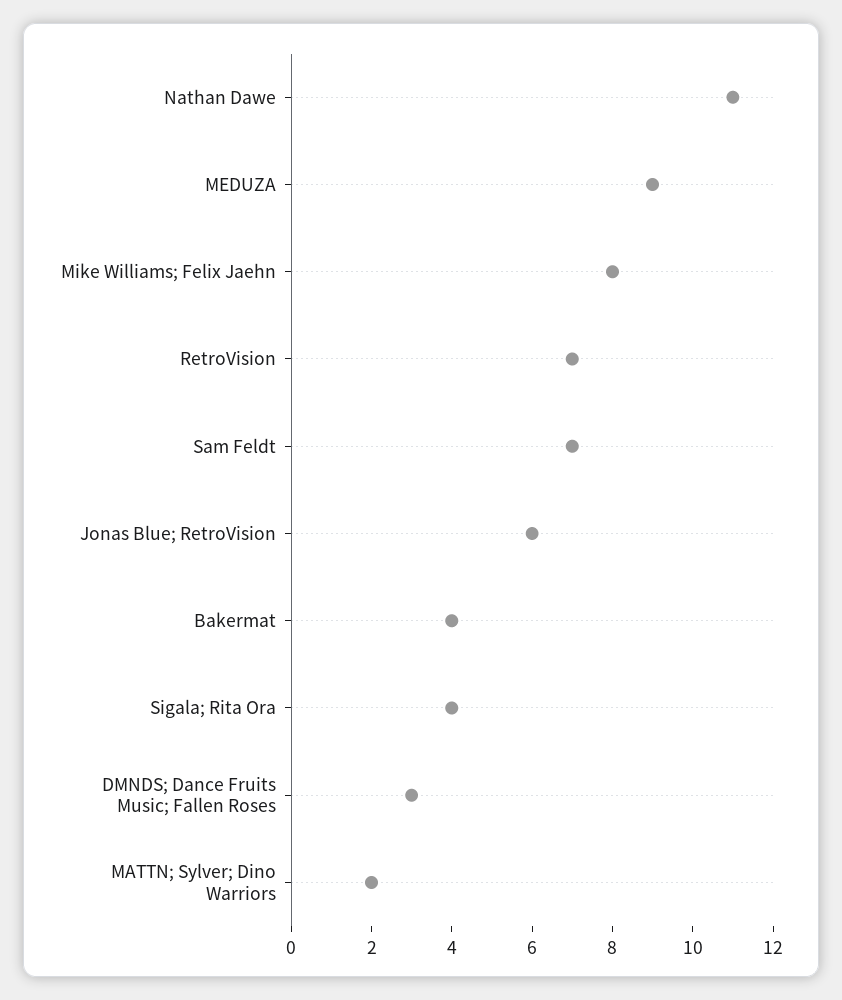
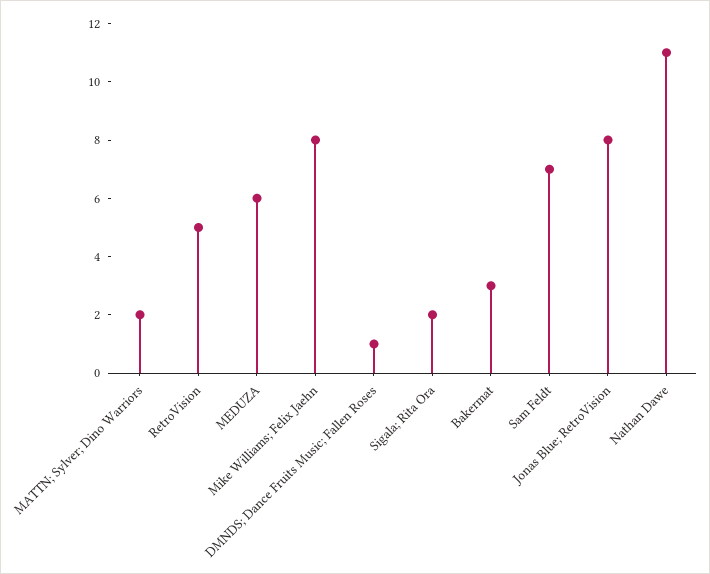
MEDUZA: 9 -> 6
RetroVision: 7 -> 5
Jonas Blue; RetroVision: 6 -> 8
Bakermat: 4 -> 3
Sigala; Rita Ora: 4 -> 2
DMNDS; Dance Fruits Music; Fallen Roses: 3 -> 1

